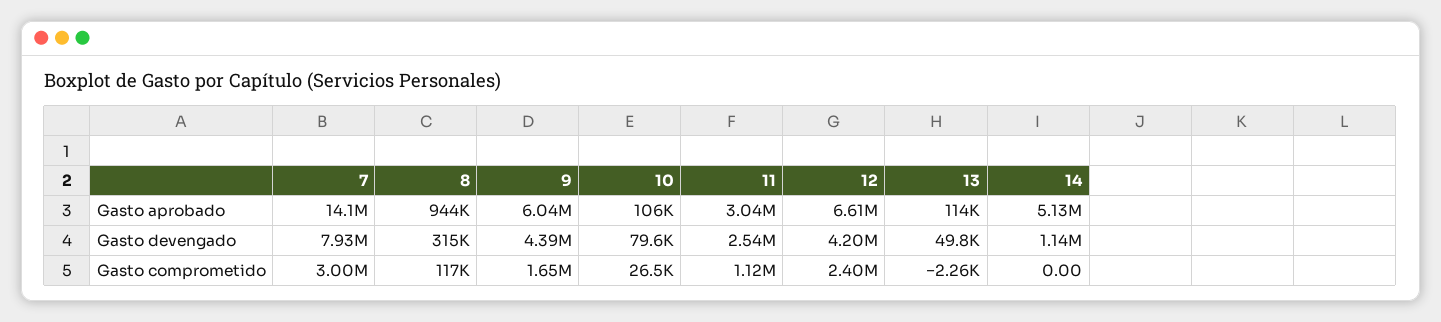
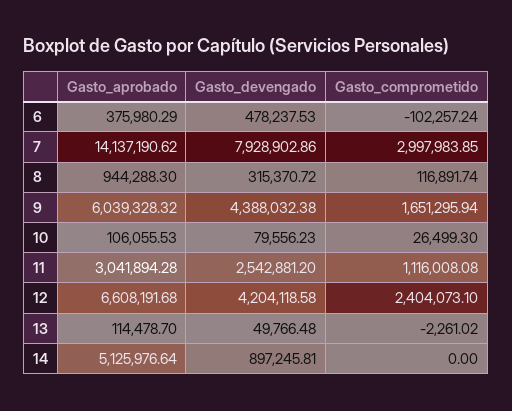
14, Gasto devengado: 1140000 -> 897245.81
6, Gasto aprobado: none -> 375980.29
6, Gasto devengado: none -> 478237.53
6, Gasto comprometido: none -> -102257.24

